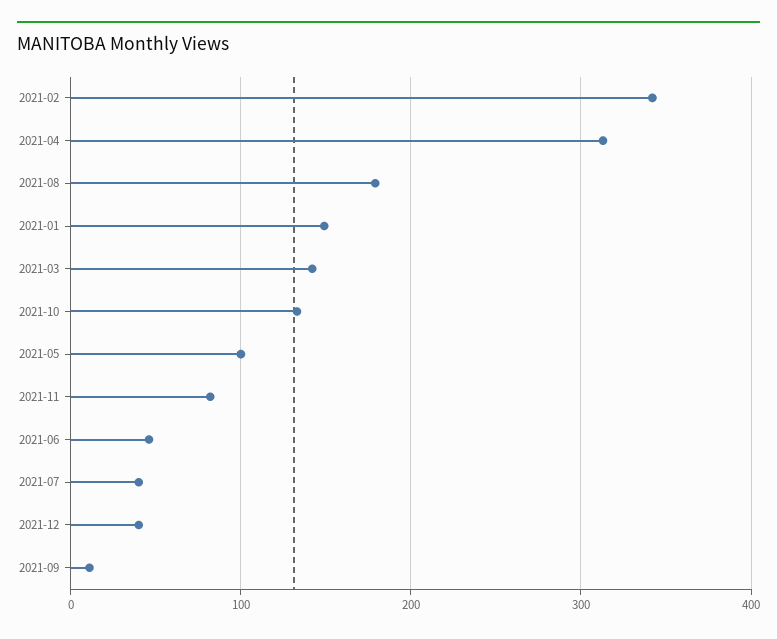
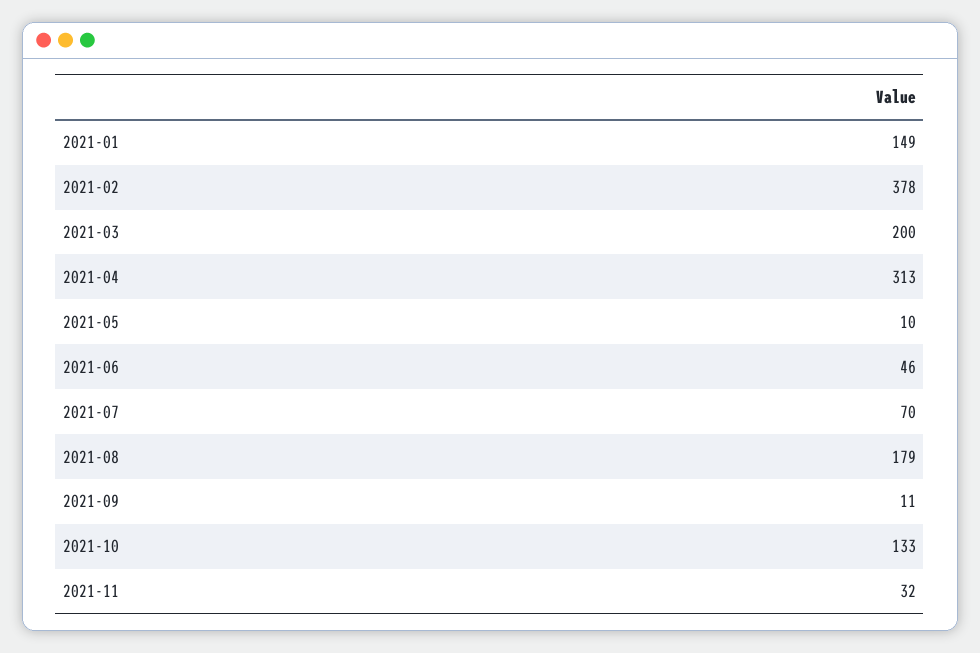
2021-02: 340 -> 378
2021-03: 140 -> 200
2021-05: 100 -> 10
2021-11: 80 -> 32
2021-07: 40 -> 70
2021-12: 40 -> none

